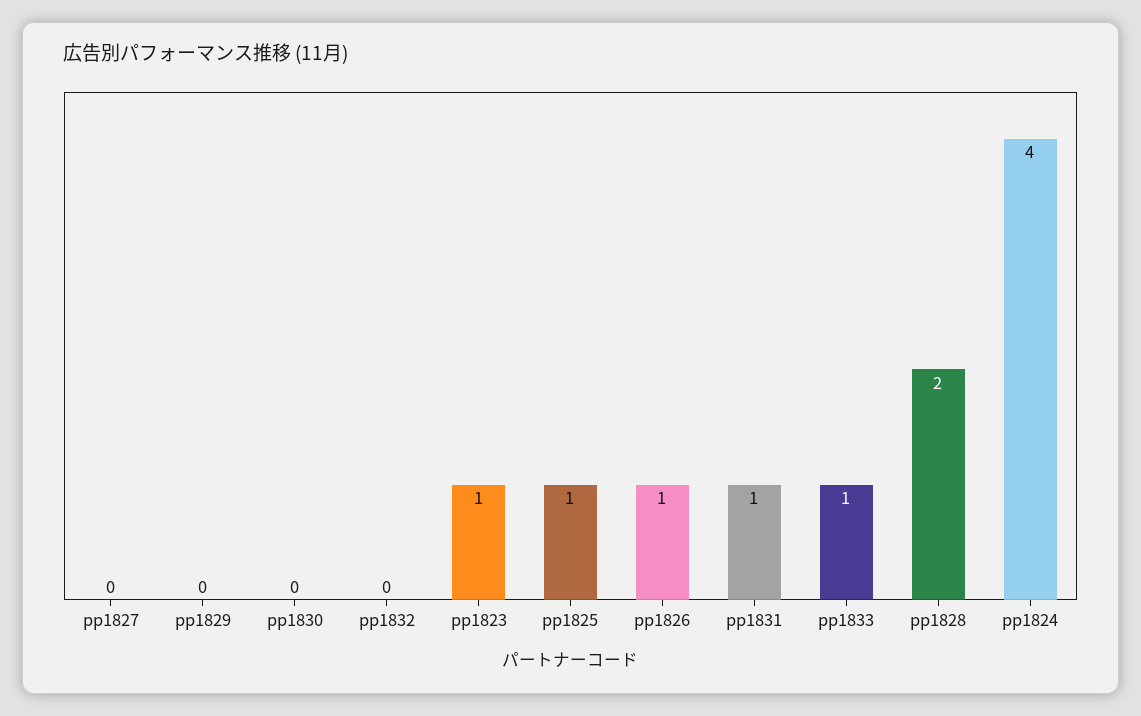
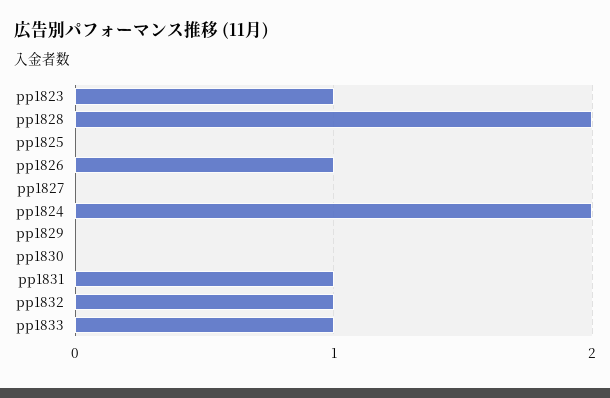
pp1832: 0 -> 1
pp1825: 1 -> 0
pp1824: 4 -> 2

